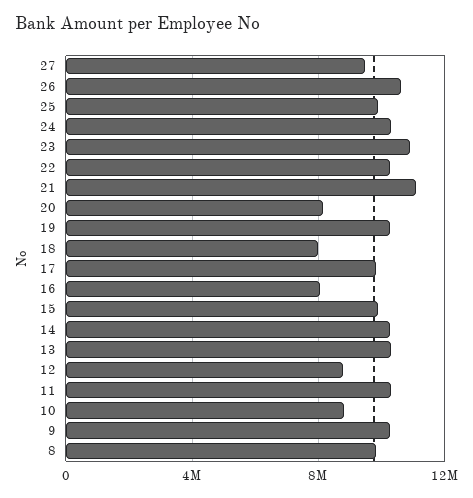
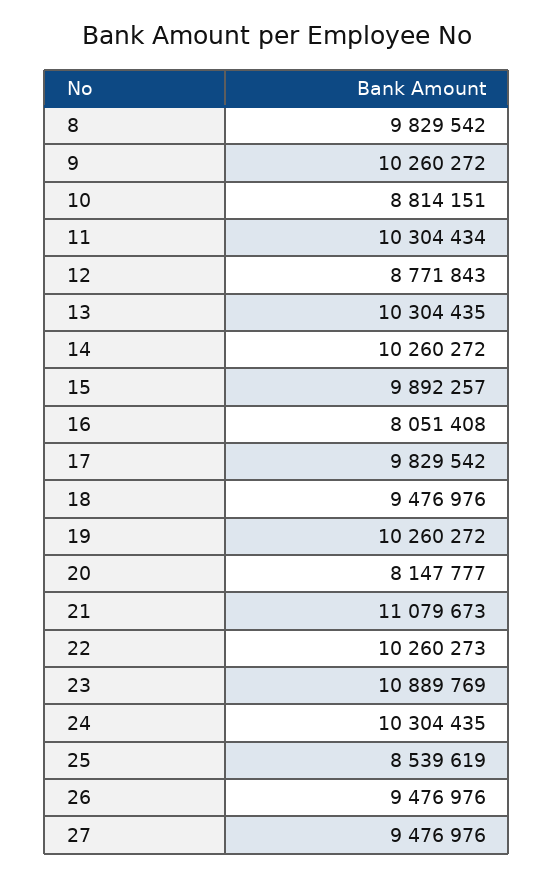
26: 10500000 -> 9476976
25: 10000000 -> 8539619
18: 8000000 -> 9476976

